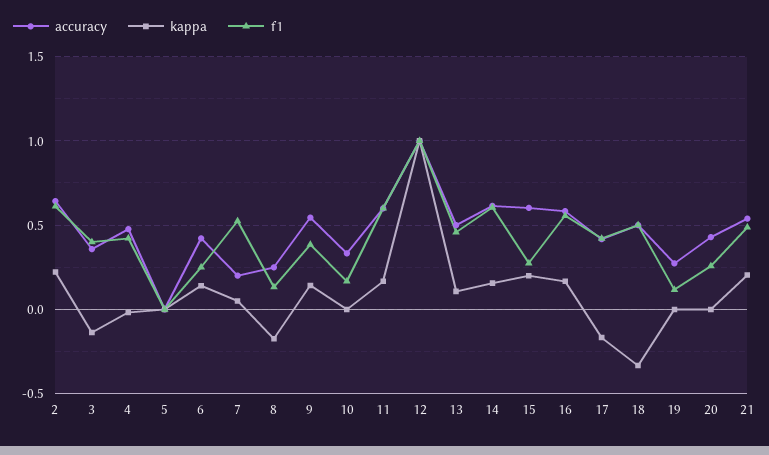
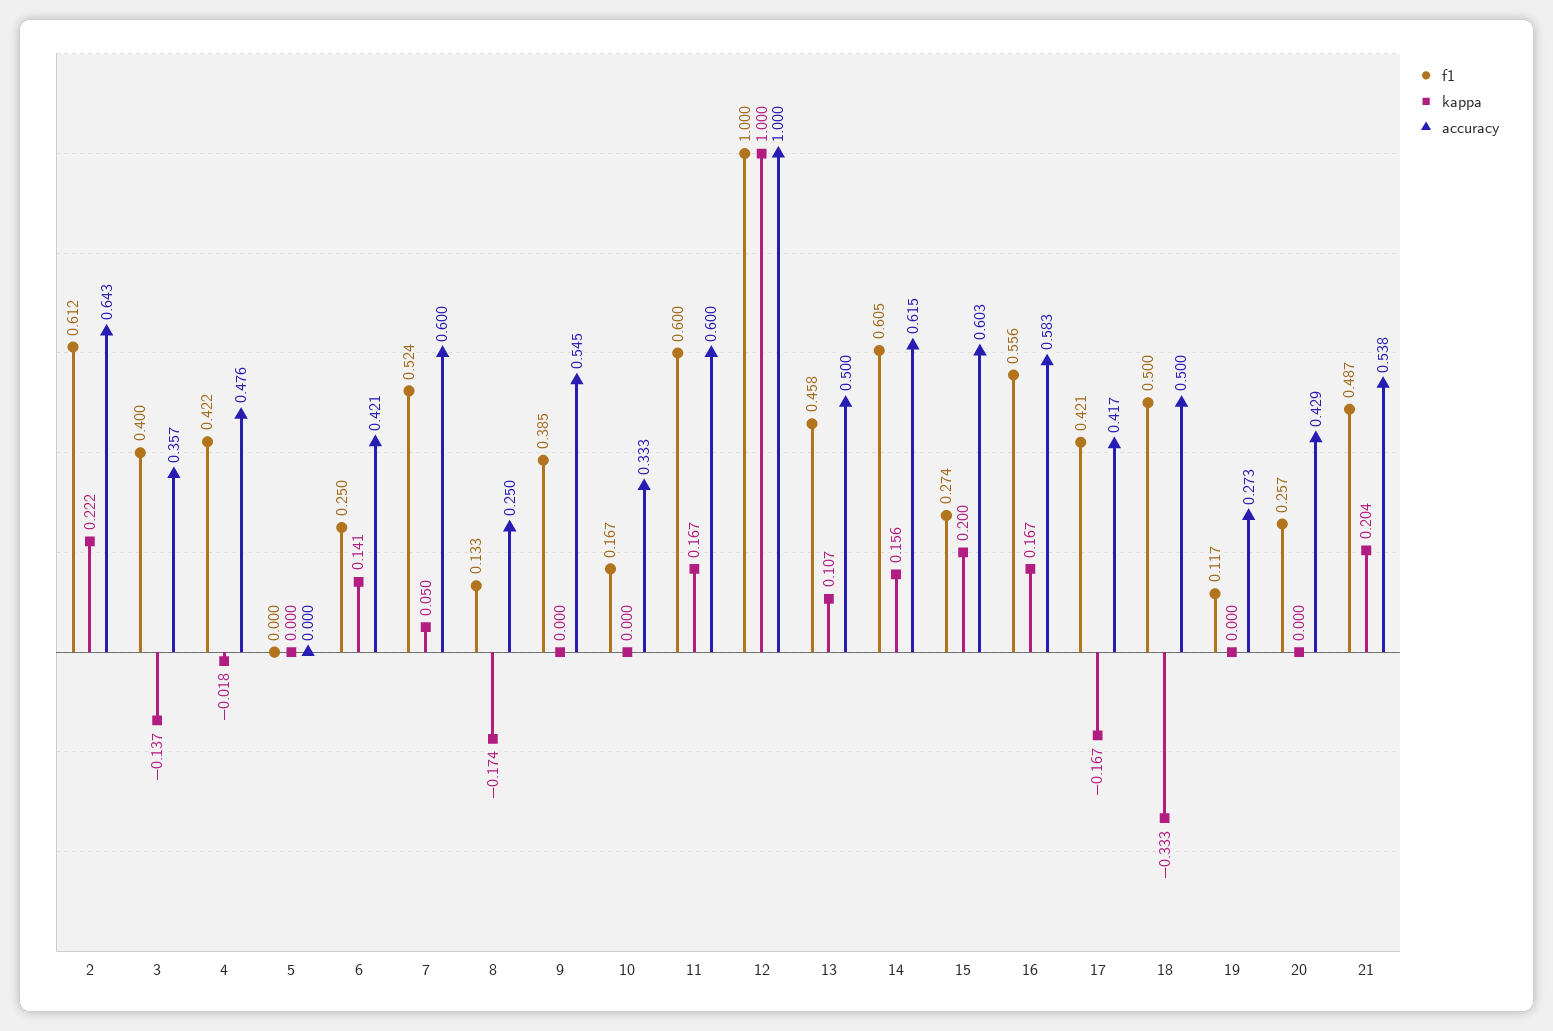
accuracy, 7: 0.2 -> 0.6
kappa, 9: 0.15 -> 0

